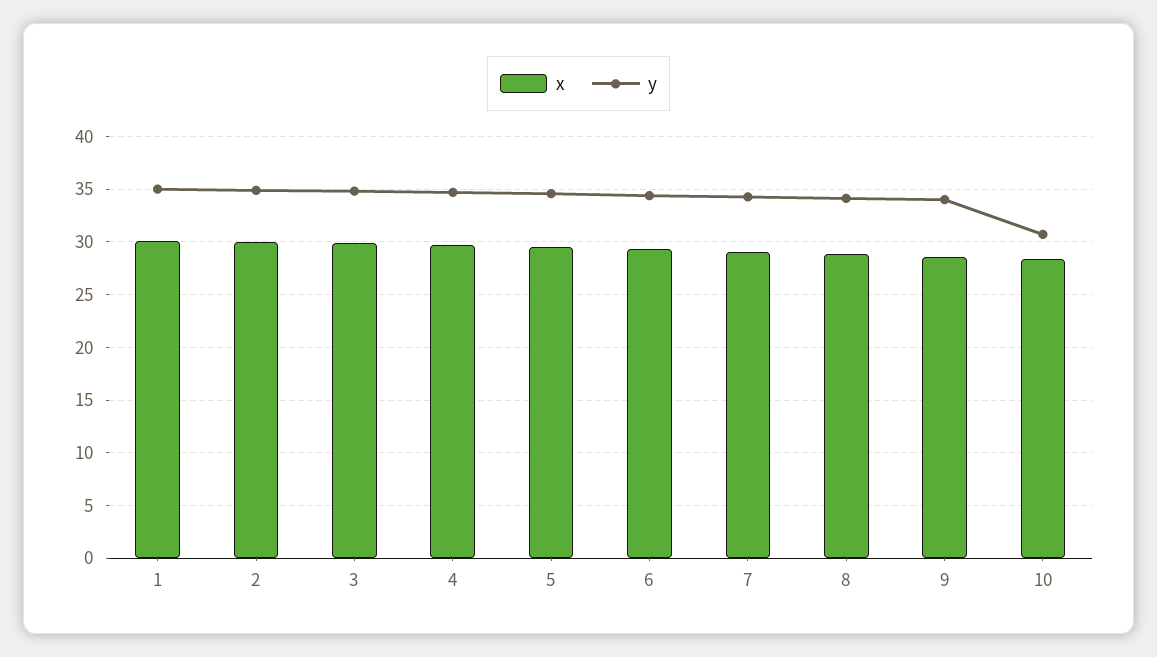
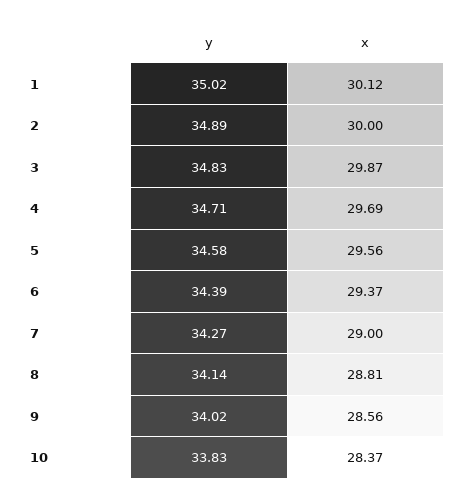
y, 10: 31 -> 33.83

